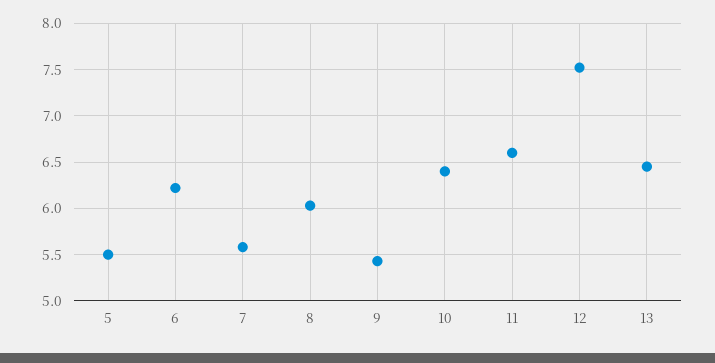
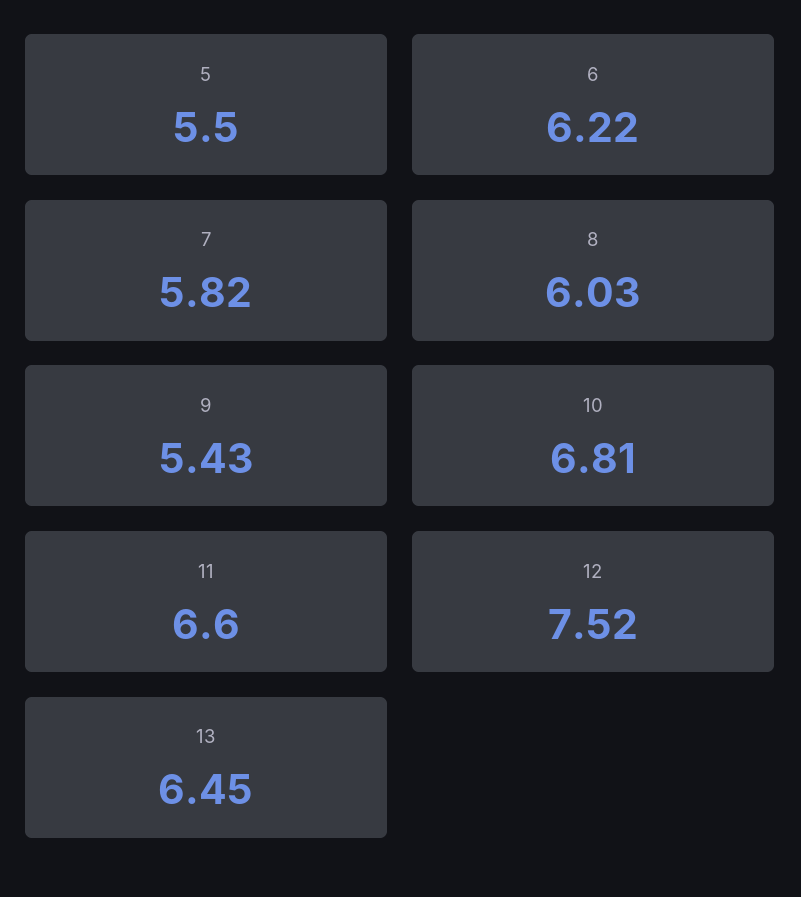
7: 5.6 -> 5.82
10: 6.4 -> 6.81

